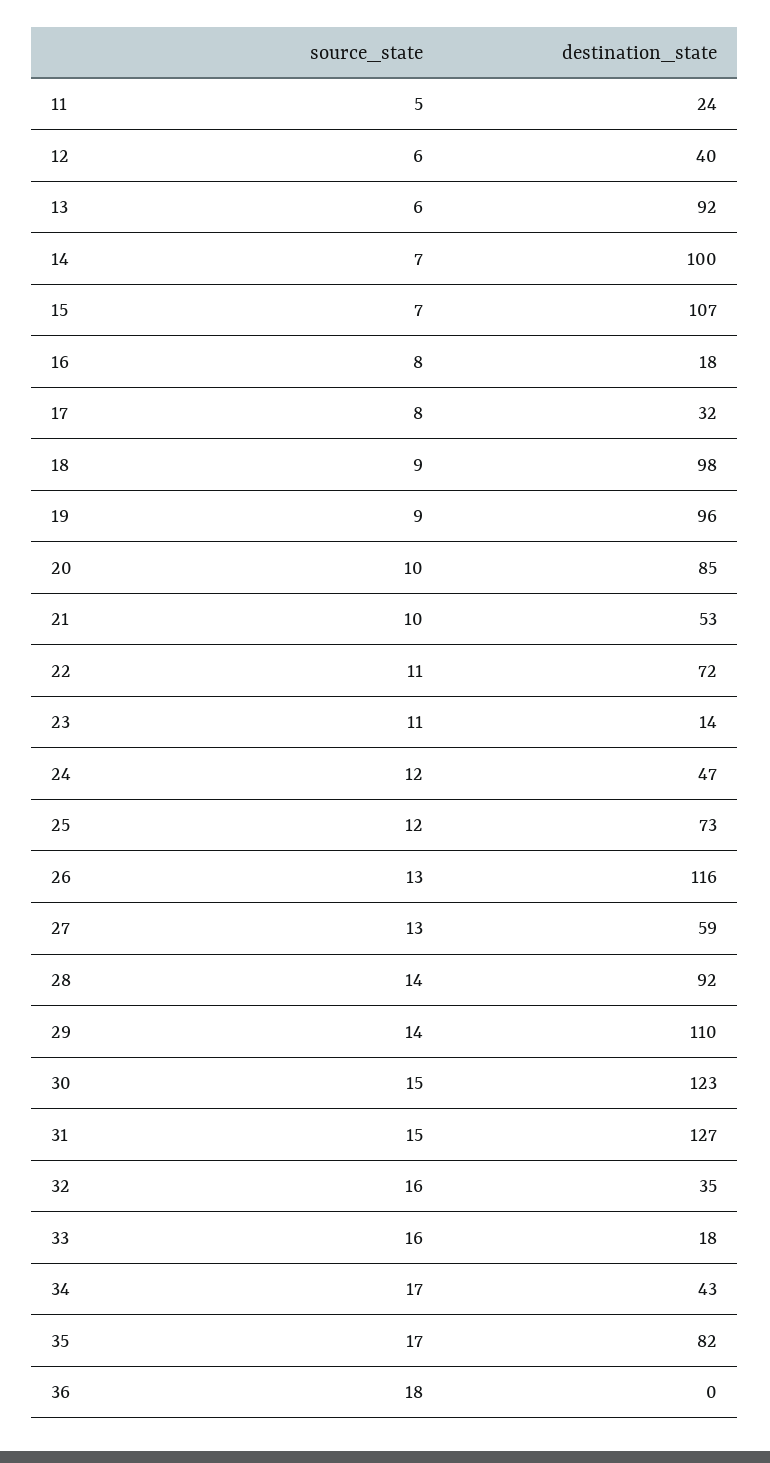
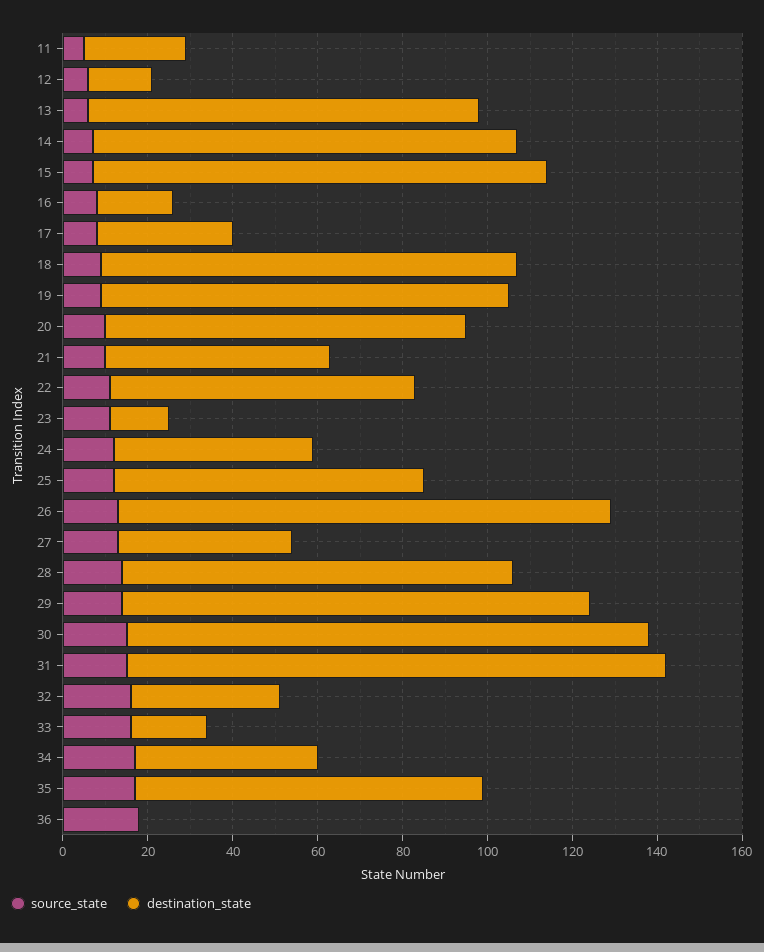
destination_state, 12: 40 -> 15
destination_state, 27: 59 -> 40

